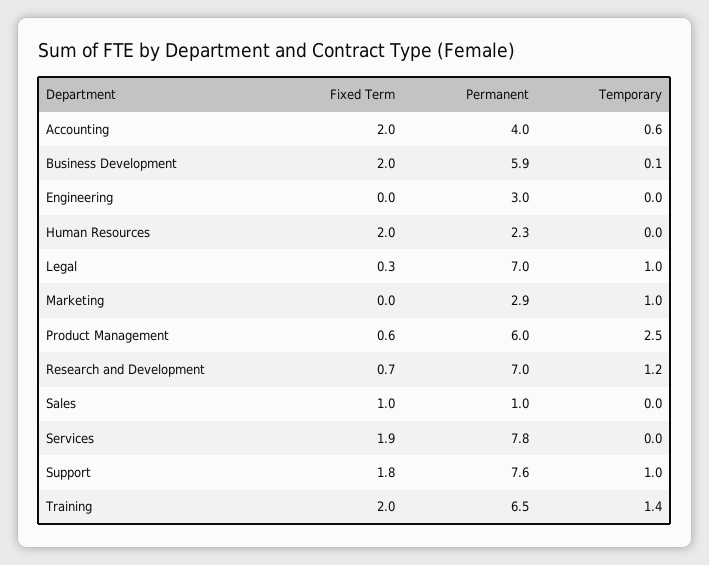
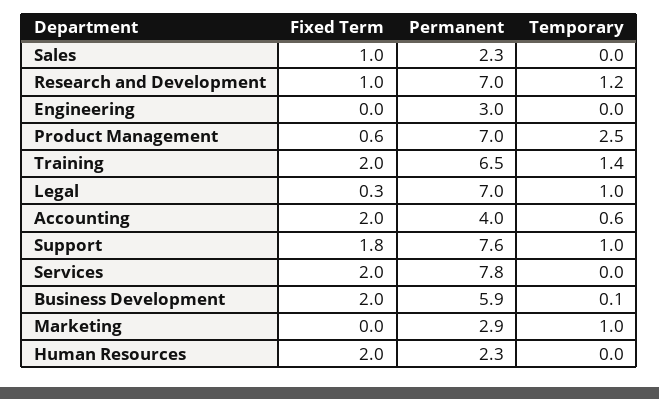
Permanent, Product Management: 6 -> 7
Fixed Term, Research and Development: 0.7 -> 1
Permanent, Sales: 1 -> 2.3
Fixed Term, Services: 1.9 -> 2

